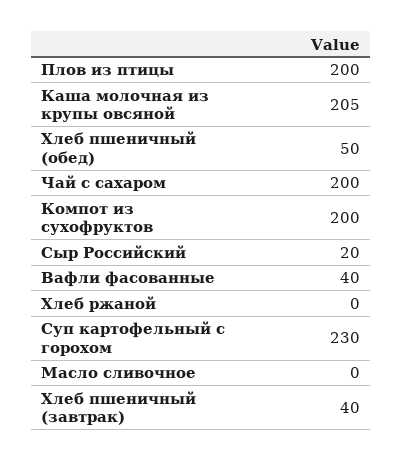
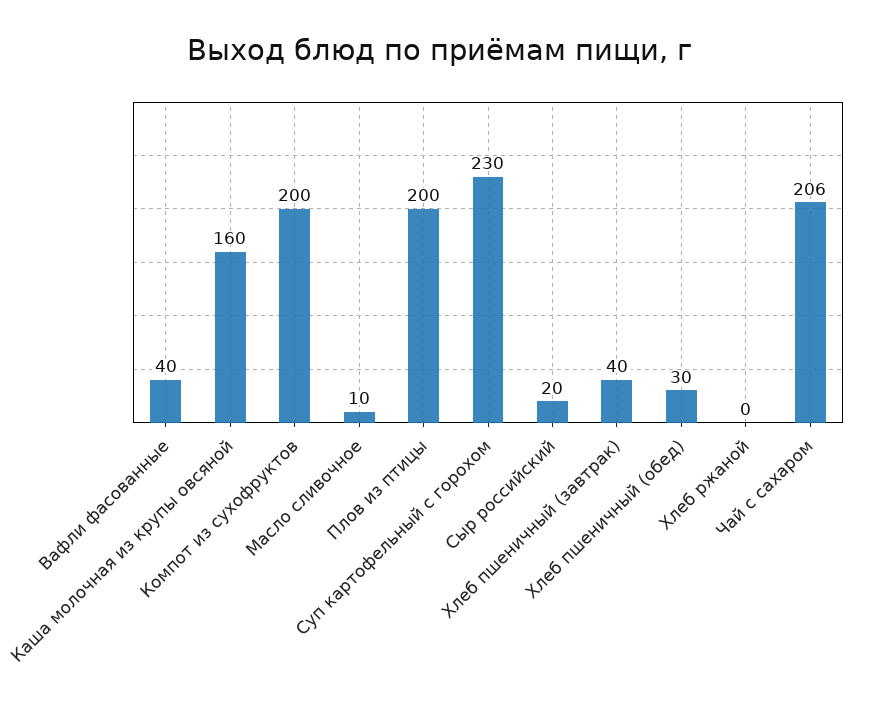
Каша молочная из крупы овсяной: 205 -> 160
Хлеб пшеничный (обед): 50 -> 30
Чай с сахаром: 200 -> 206
Масло сливочное: 0 -> 10

